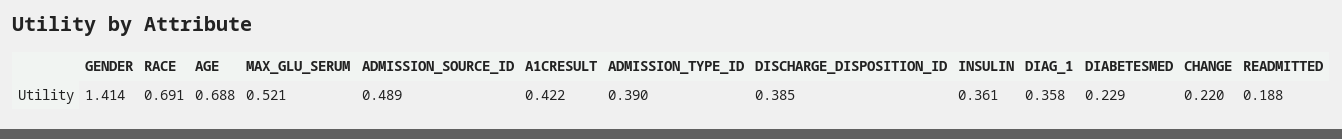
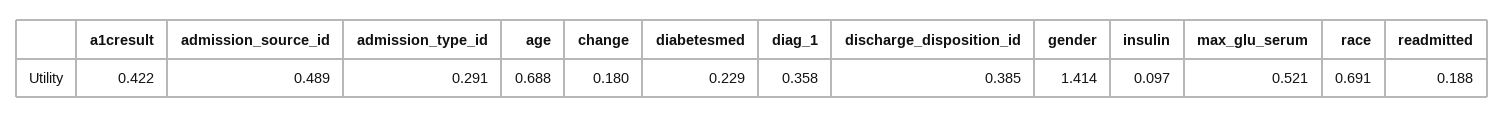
ADMISSION_TYPE_ID: 0.39 -> 0.291
INSULIN: 0.361 -> 0.097
CHANGE: 0.22 -> 0.18

